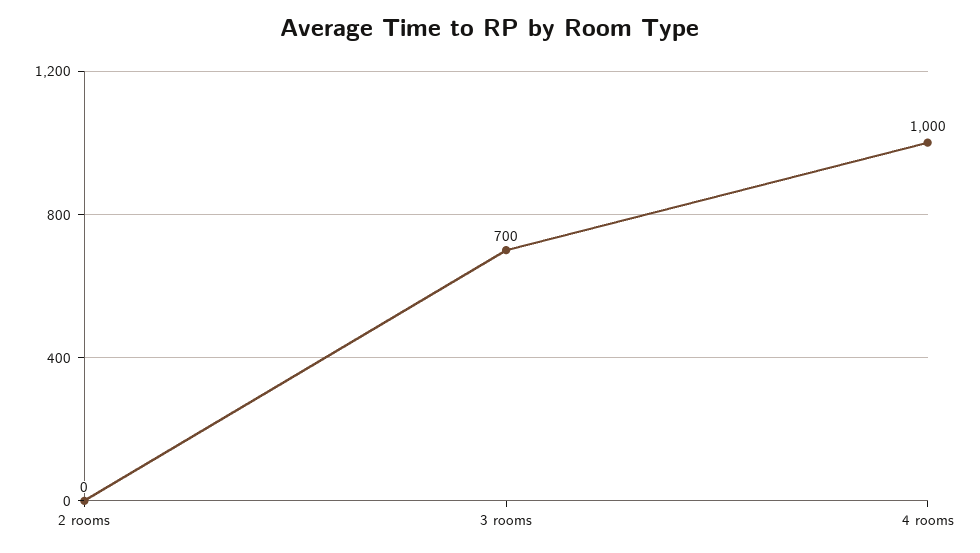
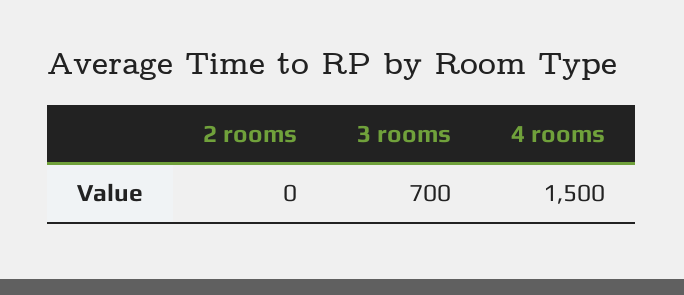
4 rooms: 1000 -> 1500

